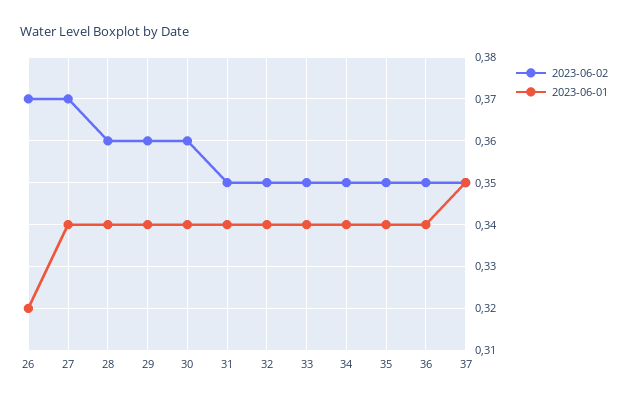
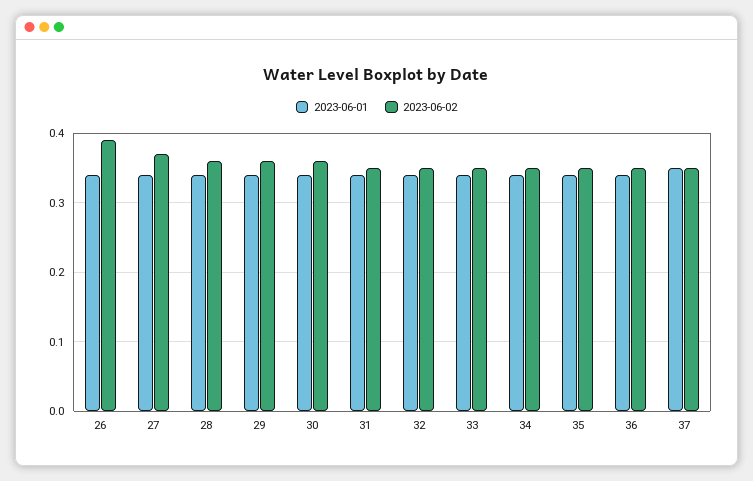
2023-06-02, 26: 0.37 -> 0.39
2023-06-01, 26: 0.32 -> 0.34

